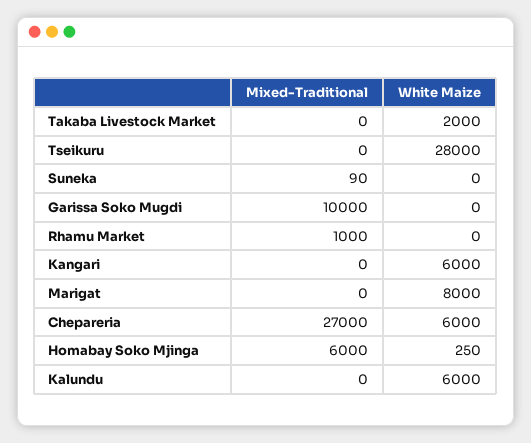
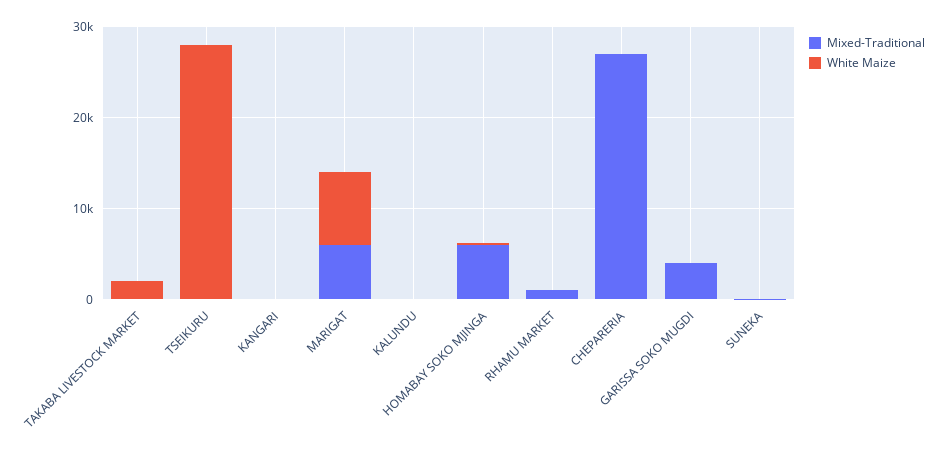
Mixed-Traditional, Garissa Soko Mugdi: 10000 -> 4000
White Maize, Kangari: 6000 -> 0
Mixed-Traditional, Marigat: 0 -> 6000
White Maize, Chepareria: 6000 -> 0
White Maize, Kalundu: 6000 -> 0

